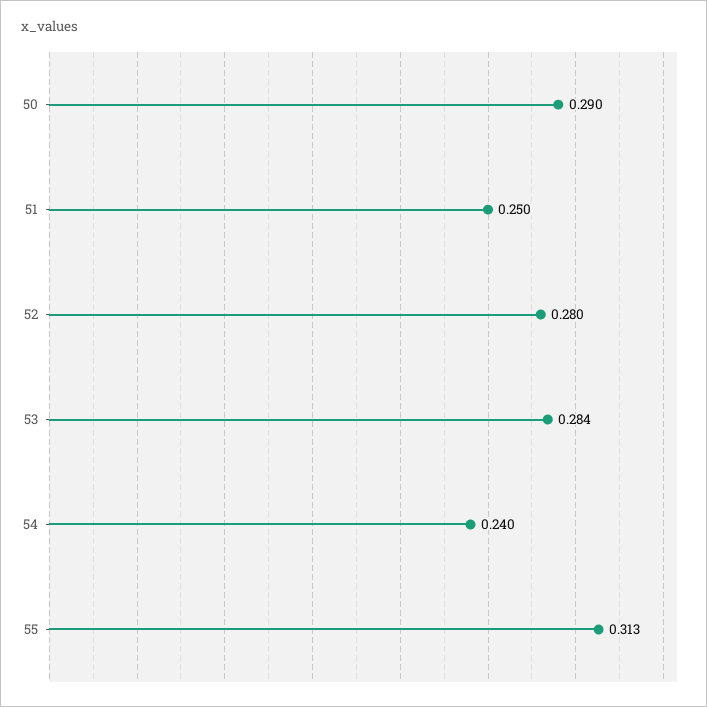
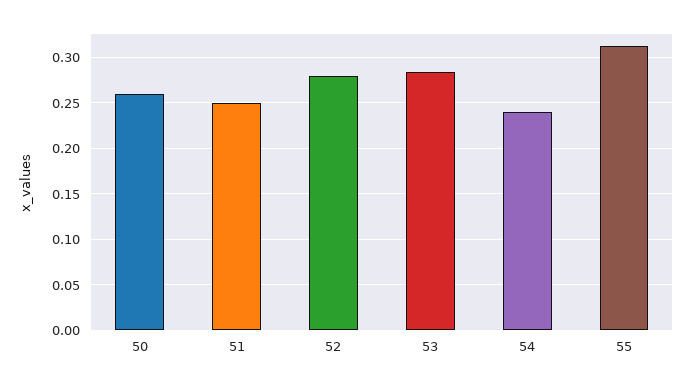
50: 0.29 -> 0.26

